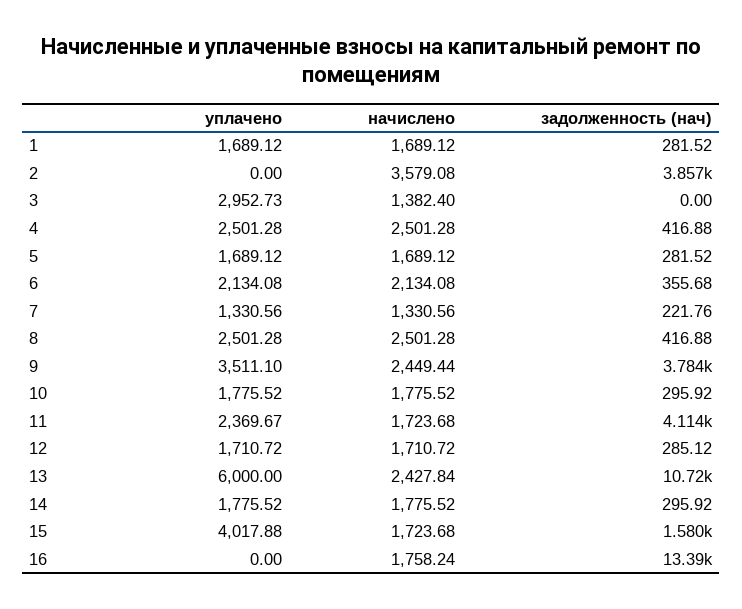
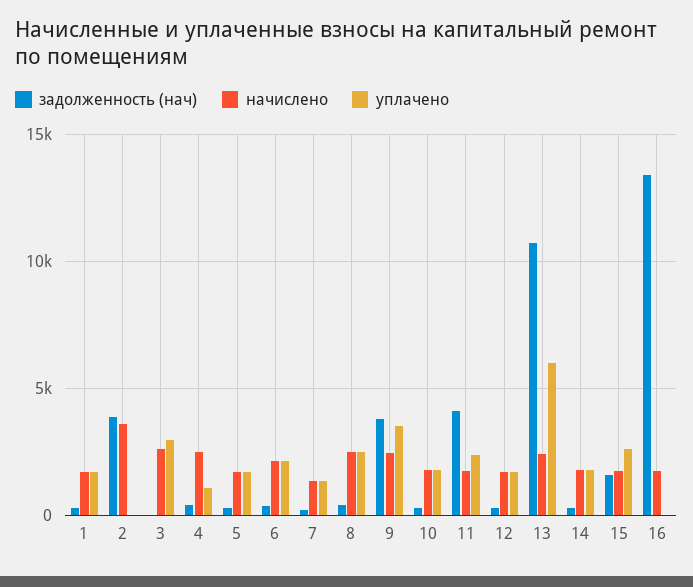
начислено, 3: 1382.4 -> 2500
уплачено, 4: 2501.28 -> 1000
уплачено, 15: 4017.88 -> 2500

